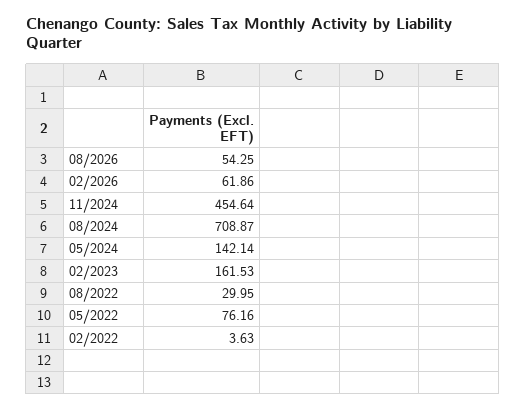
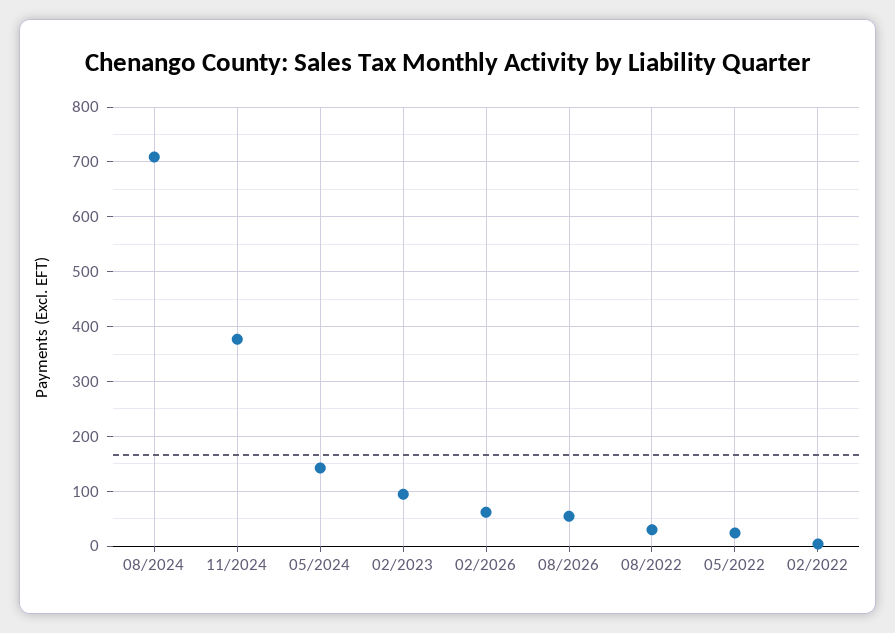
11/2024: 454.64 -> 380
02/2023: 161.53 -> 100
05/2022: 76.16 -> 20

